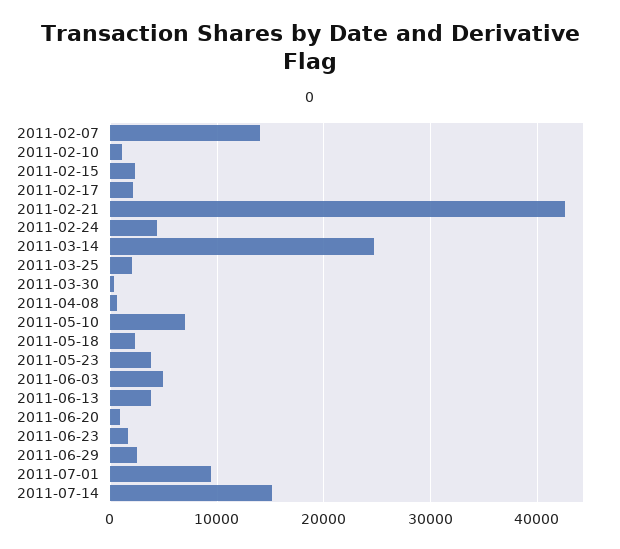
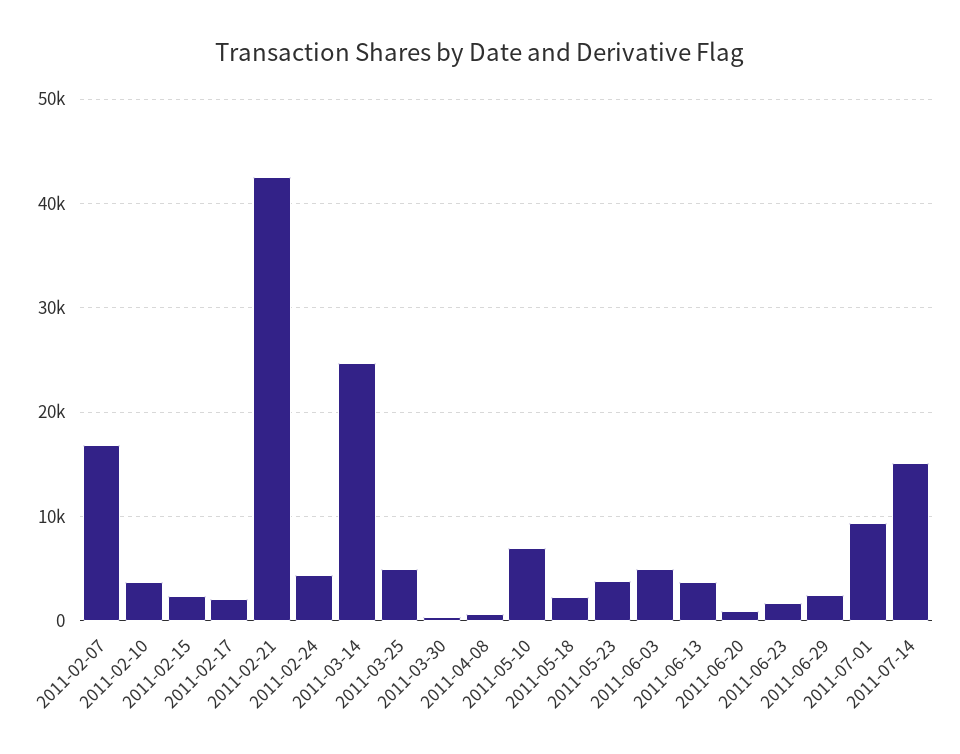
2011-02-07: 14000 -> 17000
2011-02-10: 1000 -> 4000
2011-03-25: 2000 -> 5000

